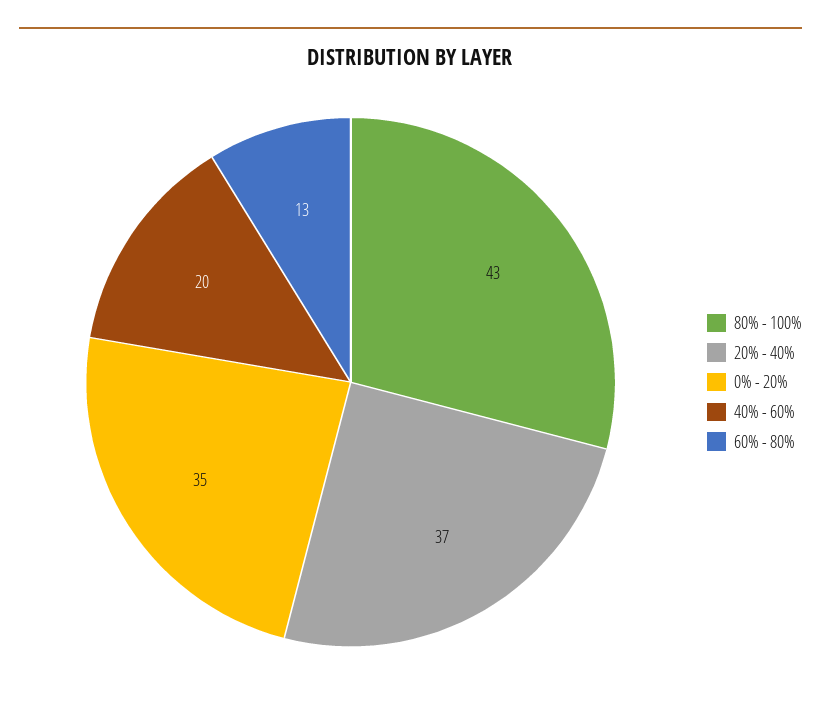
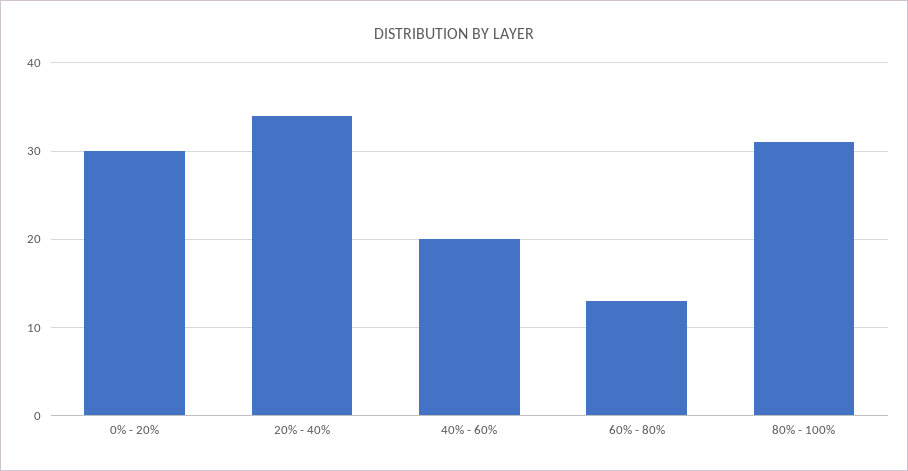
80% - 100%: 43 -> 31
20% - 40%: 37 -> 34
0% - 20%: 35 -> 30

